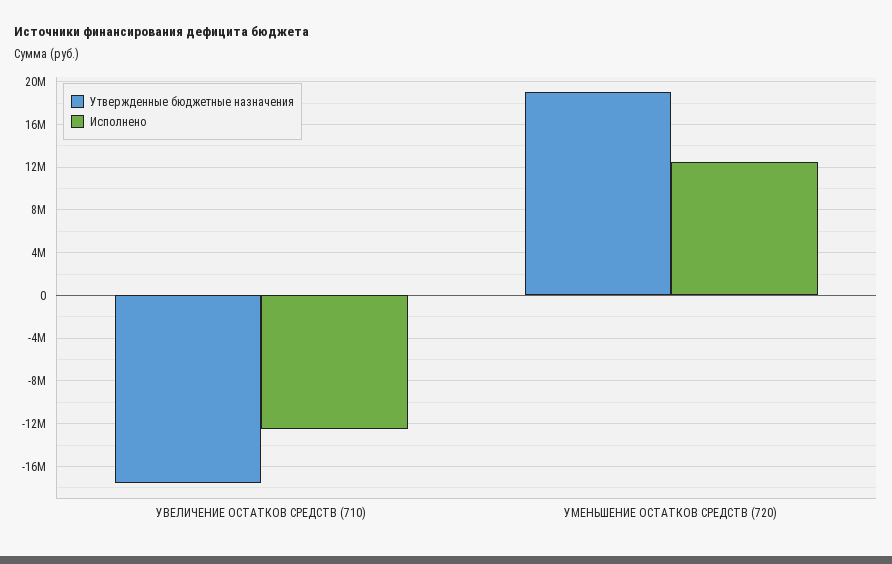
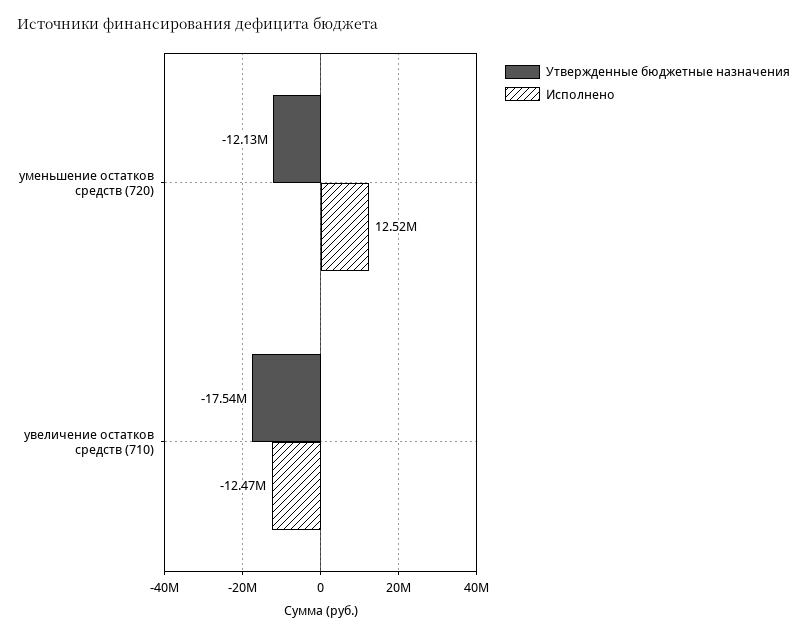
Утвержденные бюджетные назначения, УМЕНЬШЕНИЕ ОСТАТКОВ СРЕДСТВ (720): 19000000 -> -12130000

